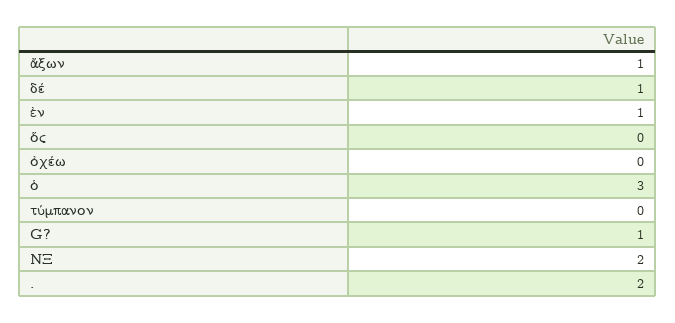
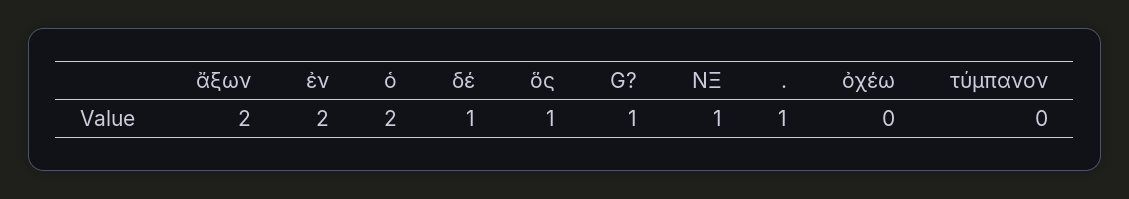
ἄξων: 1 -> 2
ἐν: 1 -> 2
ὅς: 0 -> 1
ὁ: 3 -> 2
ΝΞ: 2 -> 1
.: 2 -> 1

